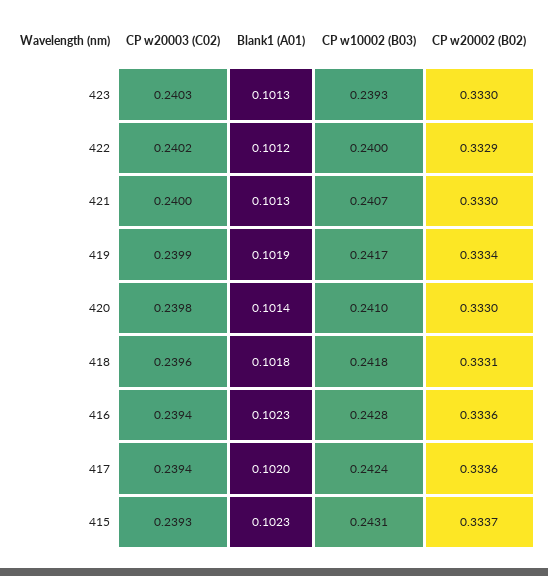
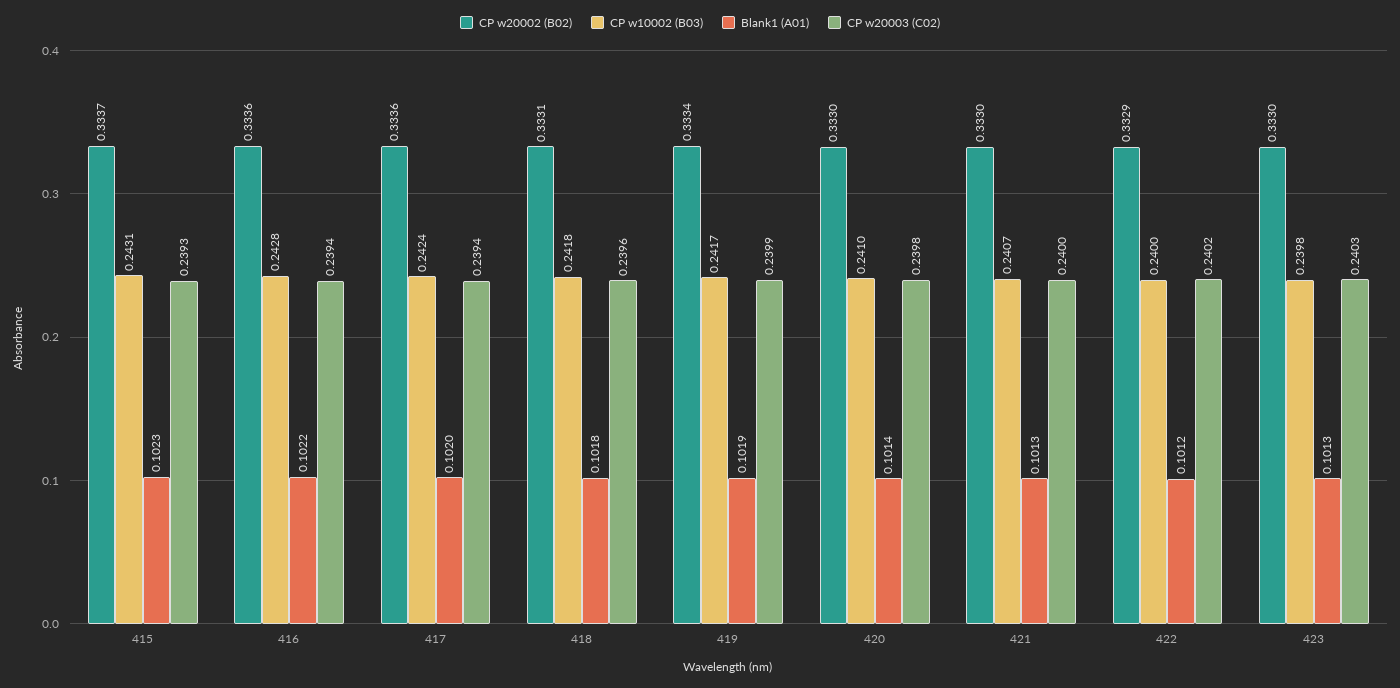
CP w10002 (B03), 423: 0.2393 -> 0.2398
Blank1 (A01), 416: 0.1023 -> 0.1022

